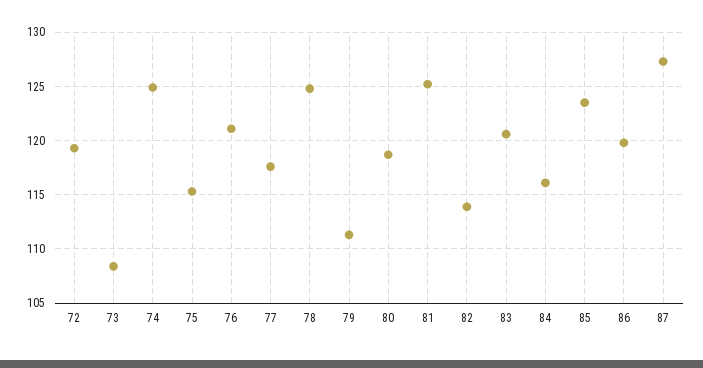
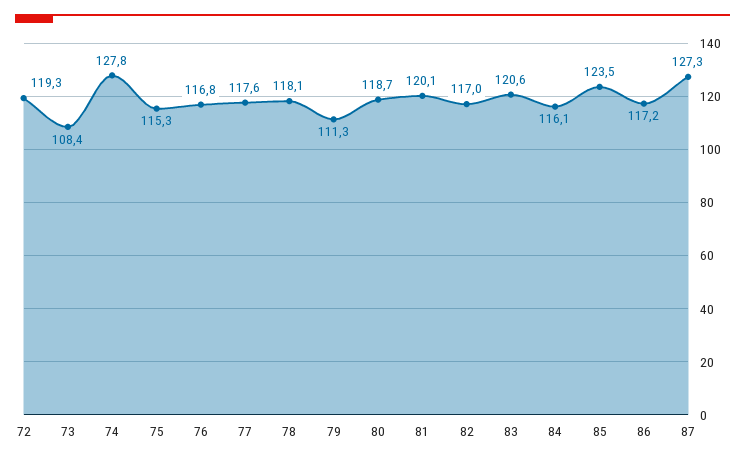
74: 125 -> 127.8
76: 121 -> 116.8
78: 125 -> 118.1
81: 125 -> 120.1
82: 114 -> 117
86: 120 -> 117.2

